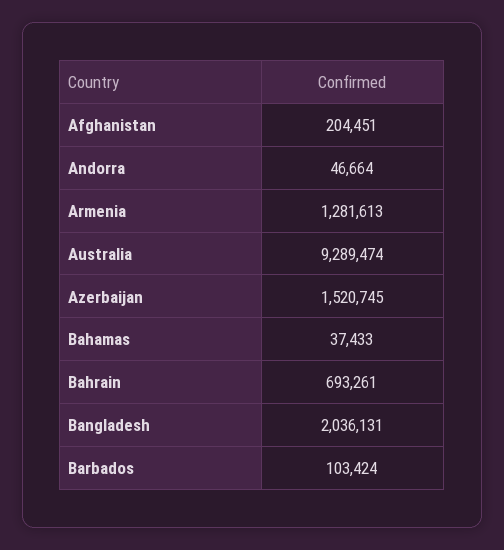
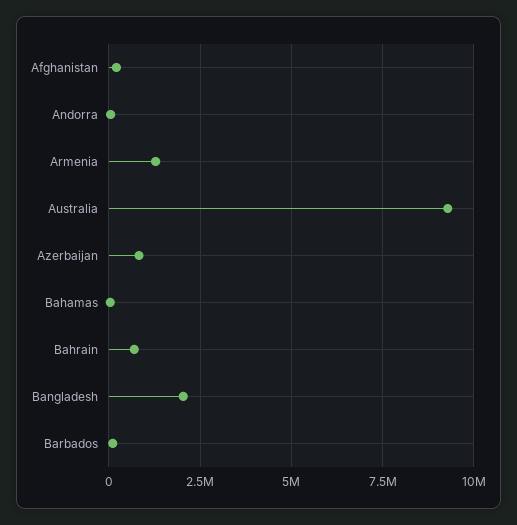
Azerbaijan: 1520745 -> 750000

